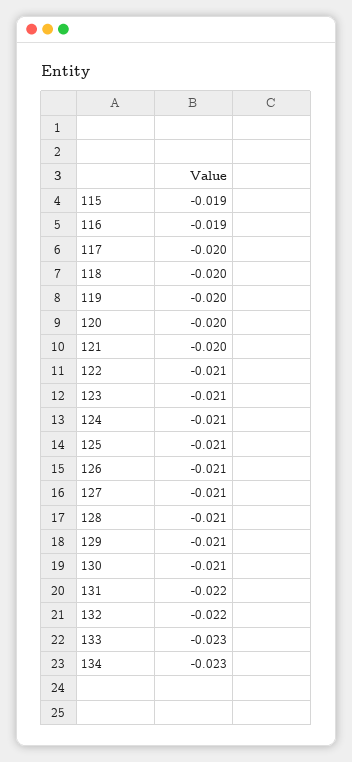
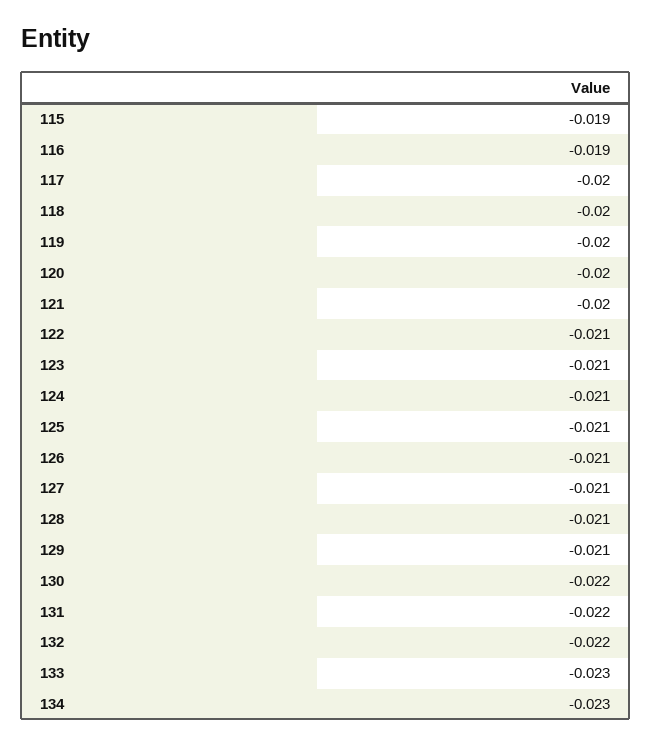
130: -0.021 -> -0.022

